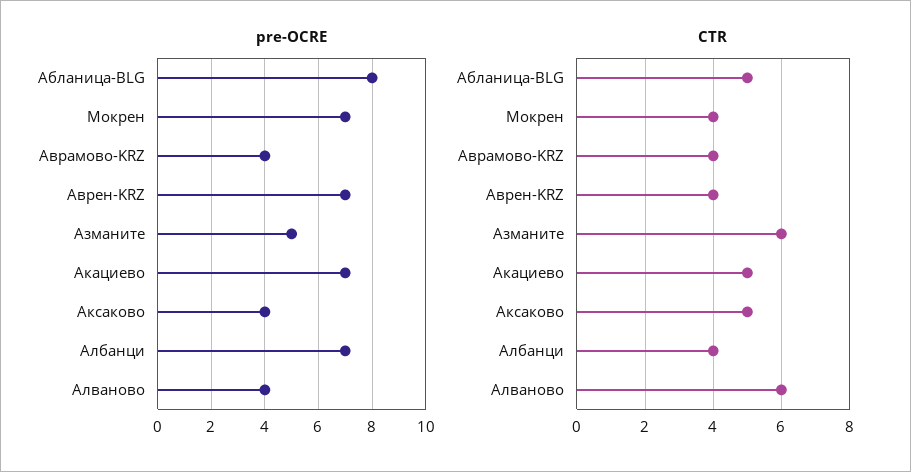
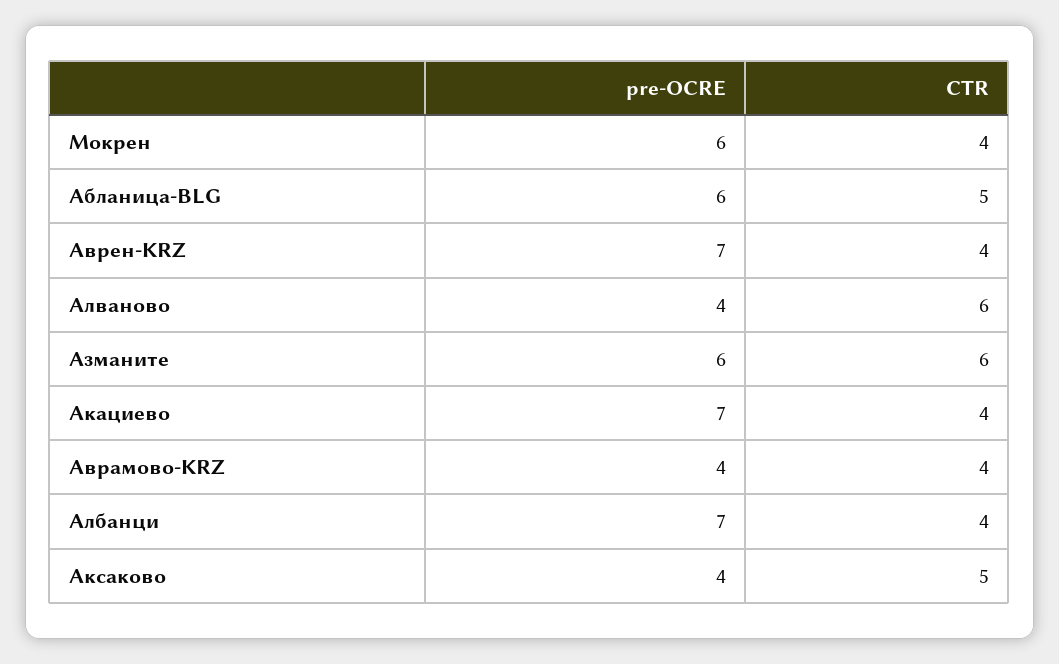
pre-OCRE, Абланица-BLG: 8 -> 6
pre-OCRE, Мокрен: 7 -> 6
pre-OCRE, Азманите: 5 -> 6
CTR, Акациево: 5 -> 4

